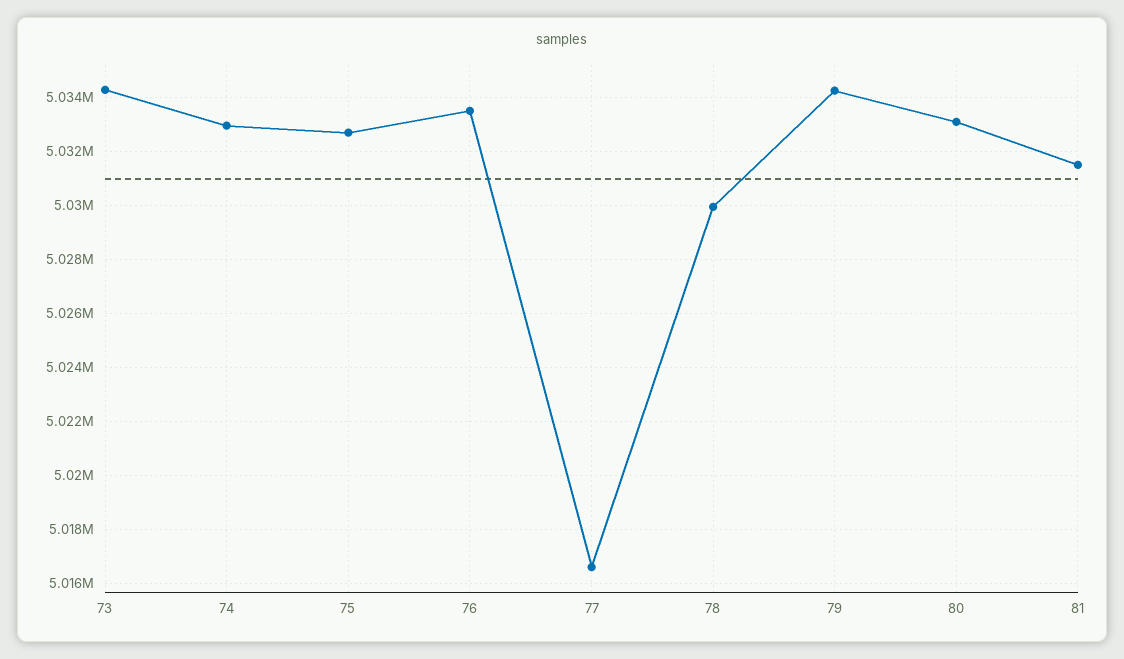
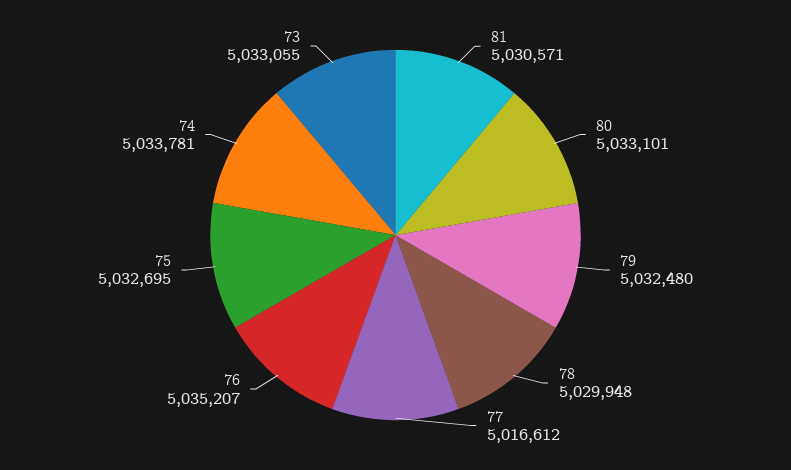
73: 5034250 -> 5033055
74: 5033000 -> 5033781
76: 5033500 -> 5035207
79: 5034250 -> 5032480
81: 5031500 -> 5030571

